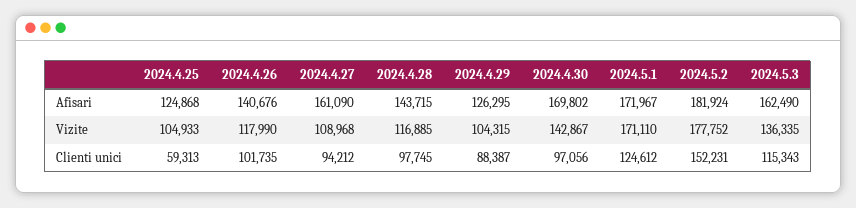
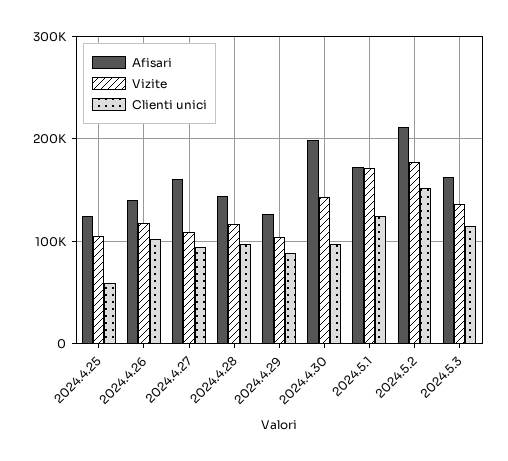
Afisari, 2024.4.30: 169802 -> 200000
Afisari, 2024.5.2: 181924 -> 210000

